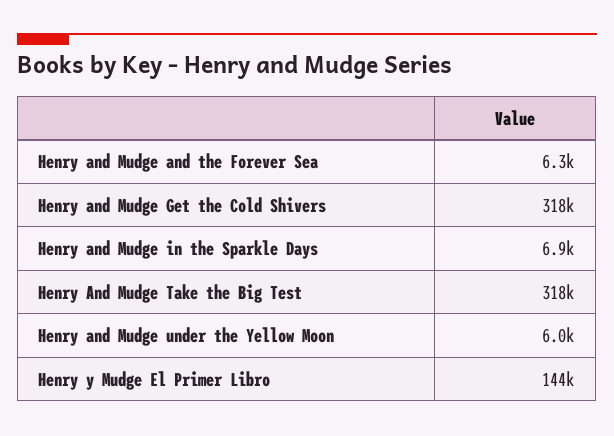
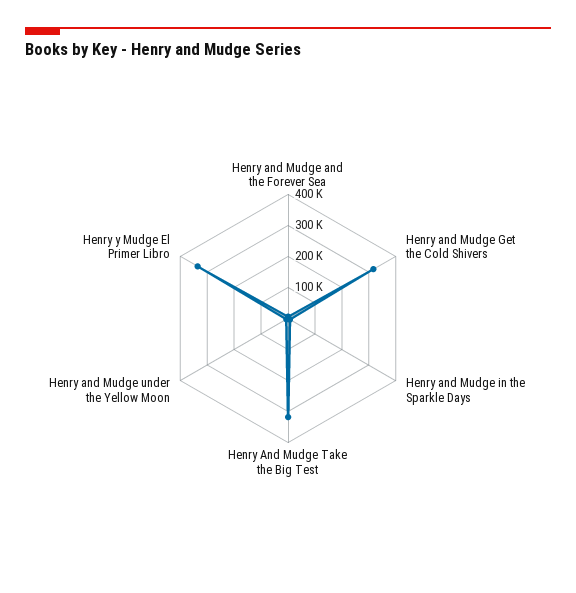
Henry y Mudge El Primer Libro: 144000 -> 350000

